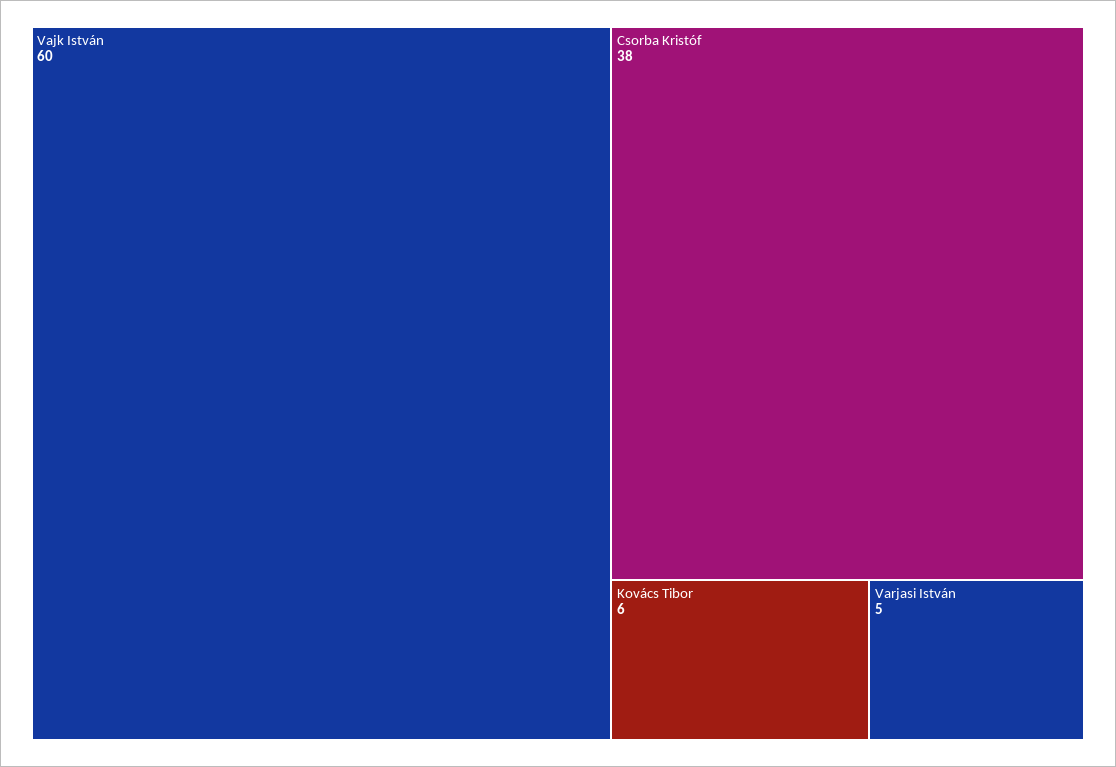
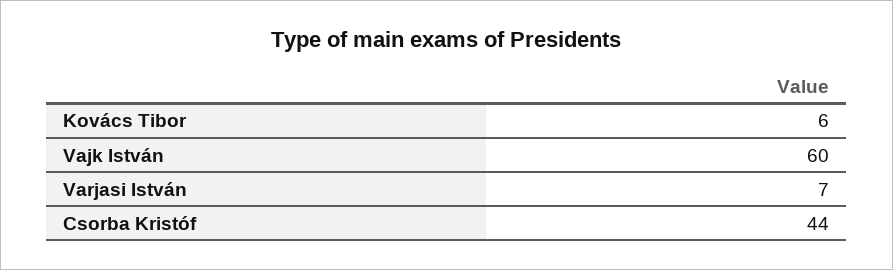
Csorba Kristóf: 38 -> 44
Varjasi István: 5 -> 7

